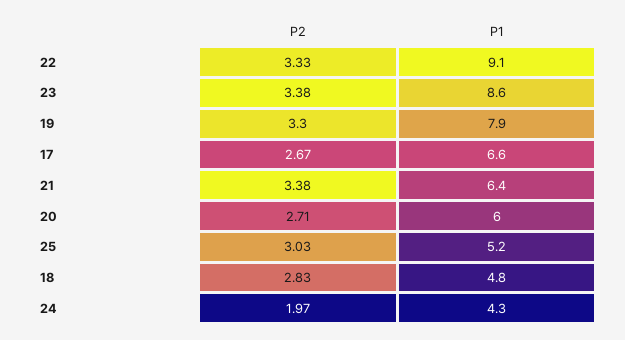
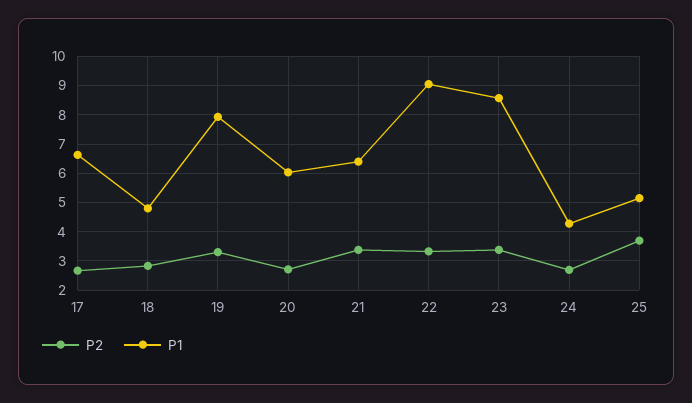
P2, 25: 3.03 -> 3.75
P2, 24: 1.97 -> 2.75

